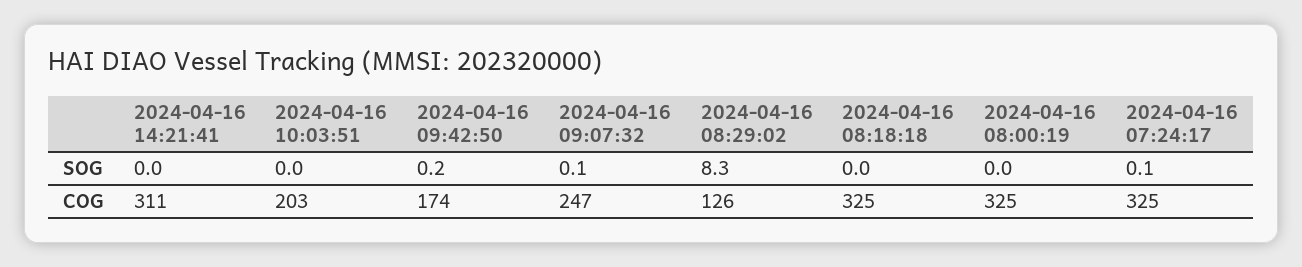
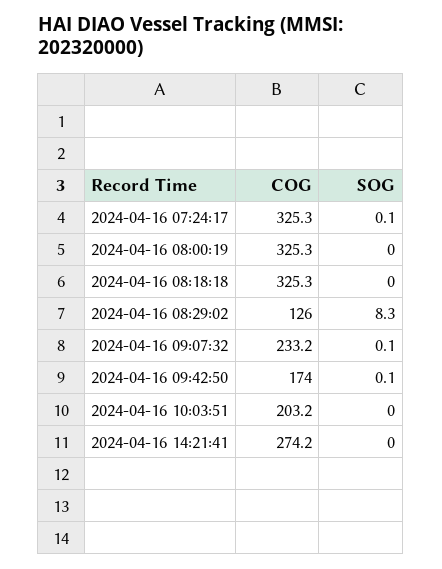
2024-04-16 09:42:50, SOG: 0.2 -> 0.1
2024-04-16 14:21:41, COG: 311 -> 274.2
2024-04-16 09:07:32, COG: 247 -> 233.2

